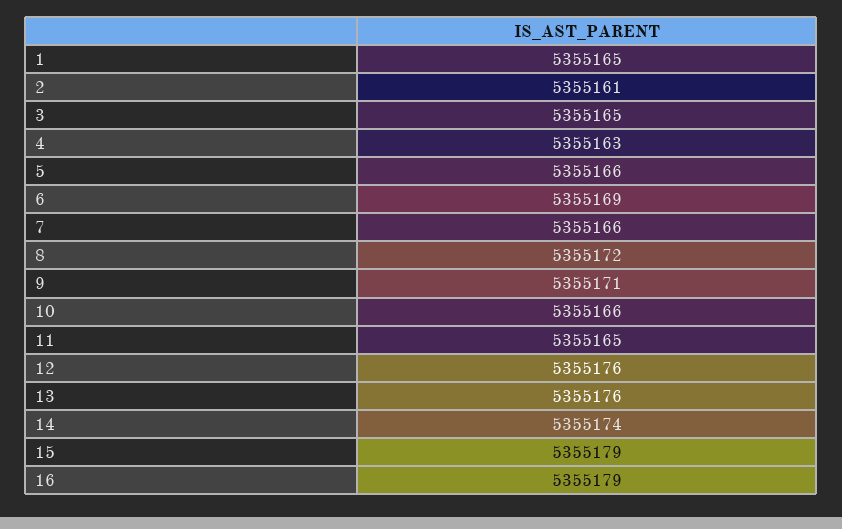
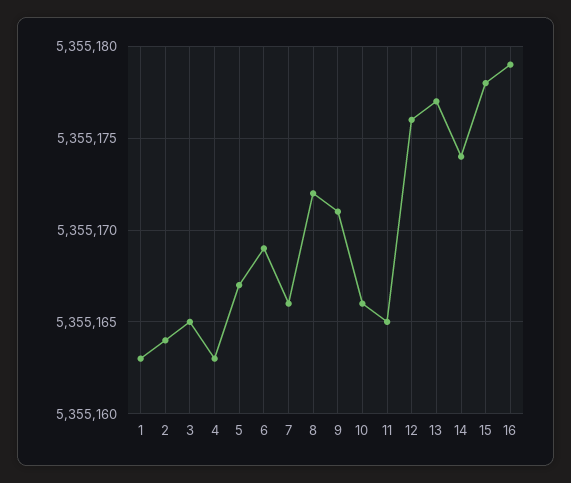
1: 5355165 -> 5355163
2: 5355161 -> 5355164
5: 5355166 -> 5355167
13: 5355176 -> 5355177
15: 5355179 -> 5355178

